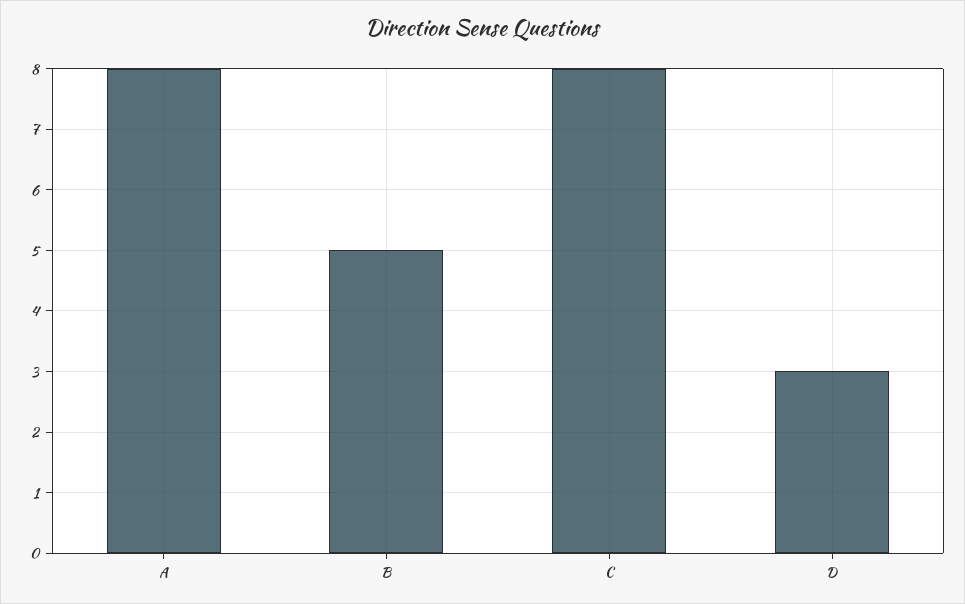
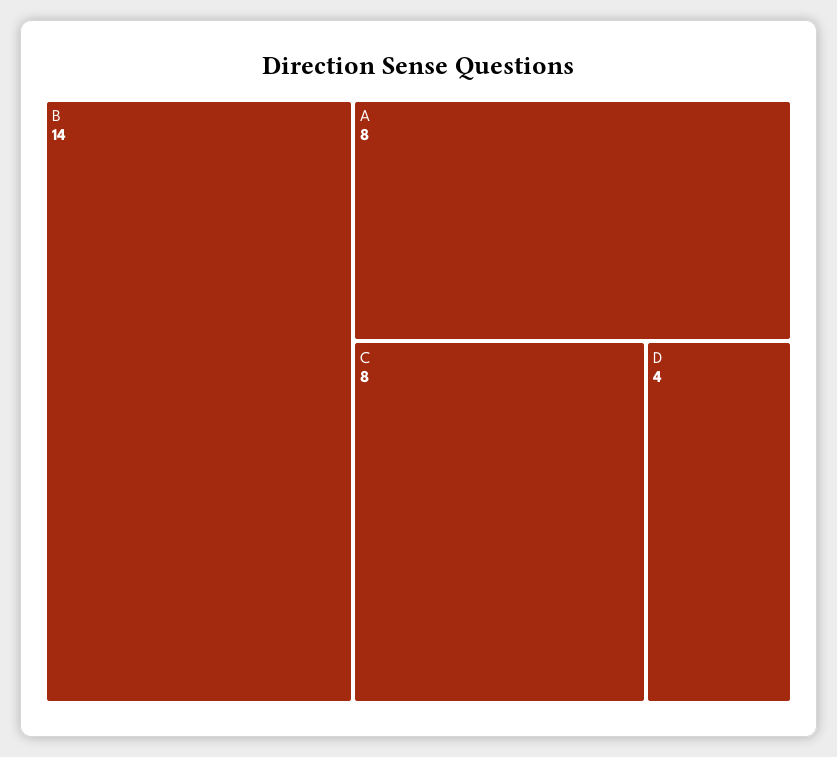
B: 5 -> 14
D: 3 -> 4

